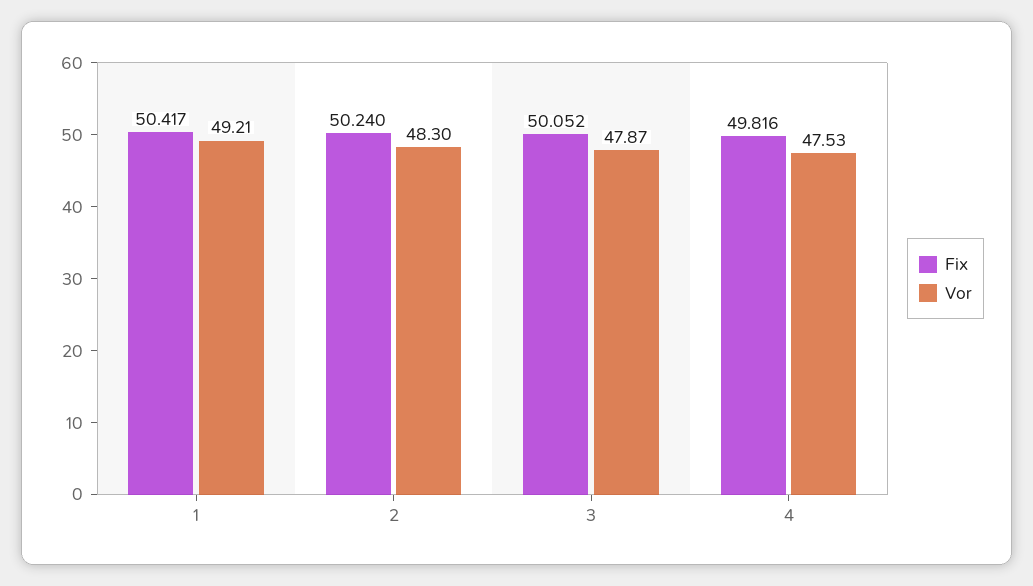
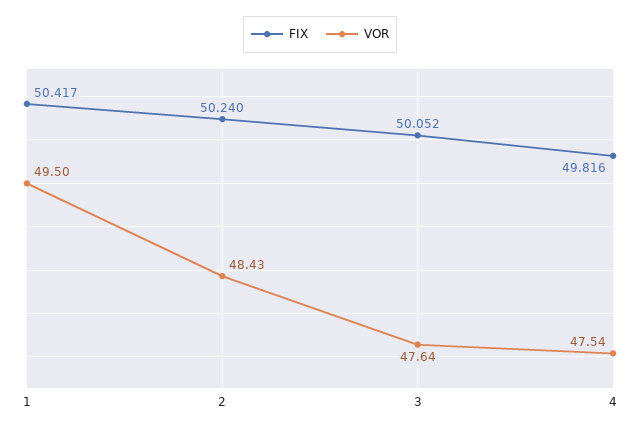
Vor, 1: 49.21 -> 49.5
Vor, 2: 48.3 -> 48.43
Vor, 3: 47.87 -> 47.64
Vor, 4: 47.53 -> 47.54

